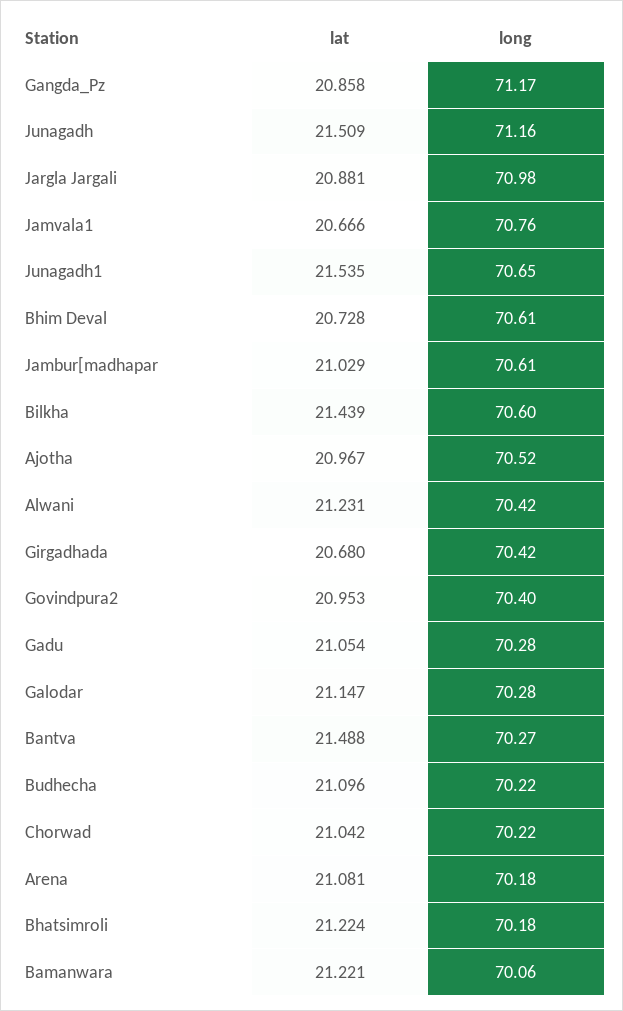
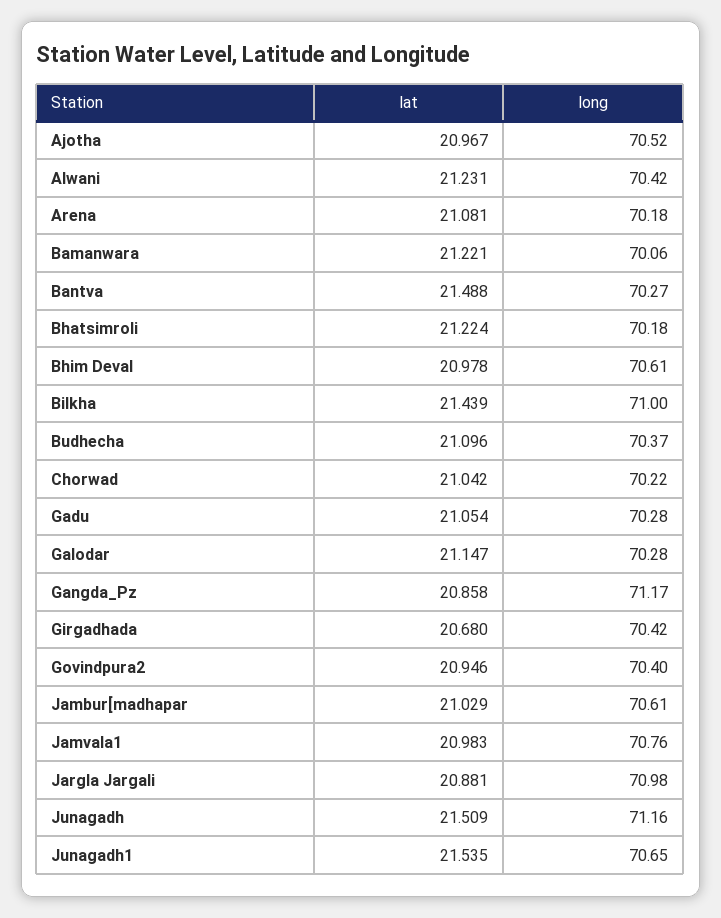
lat, Jamvala1: 20.666 -> 20.983
lat, Bhim Deval: 20.728 -> 20.978
long, Bilkha: 70.6 -> 71
lat, Govindpura2: 20.953 -> 20.946
long, Budhecha: 70.22 -> 70.37

